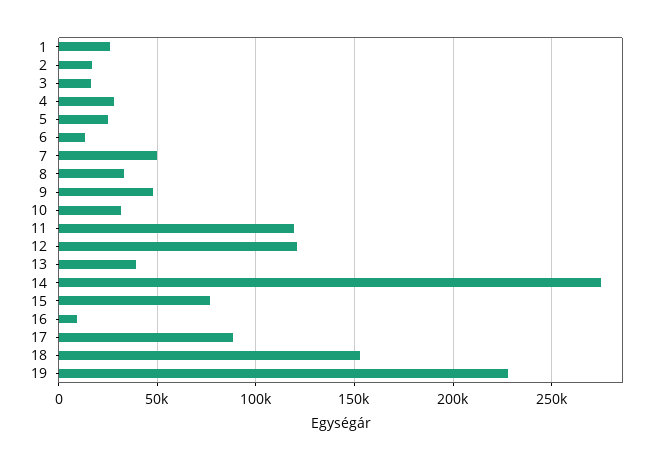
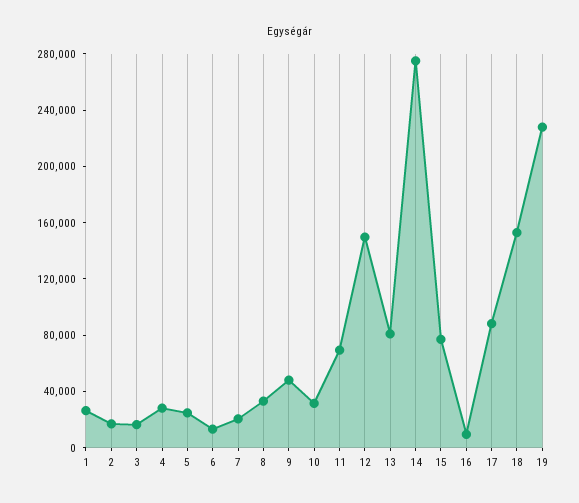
7: 50000 -> 20000
11: 120000 -> 70000
12: 120000 -> 150000
13: 40000 -> 80000

